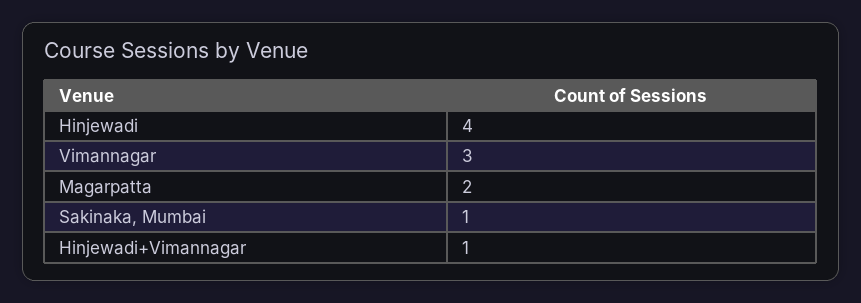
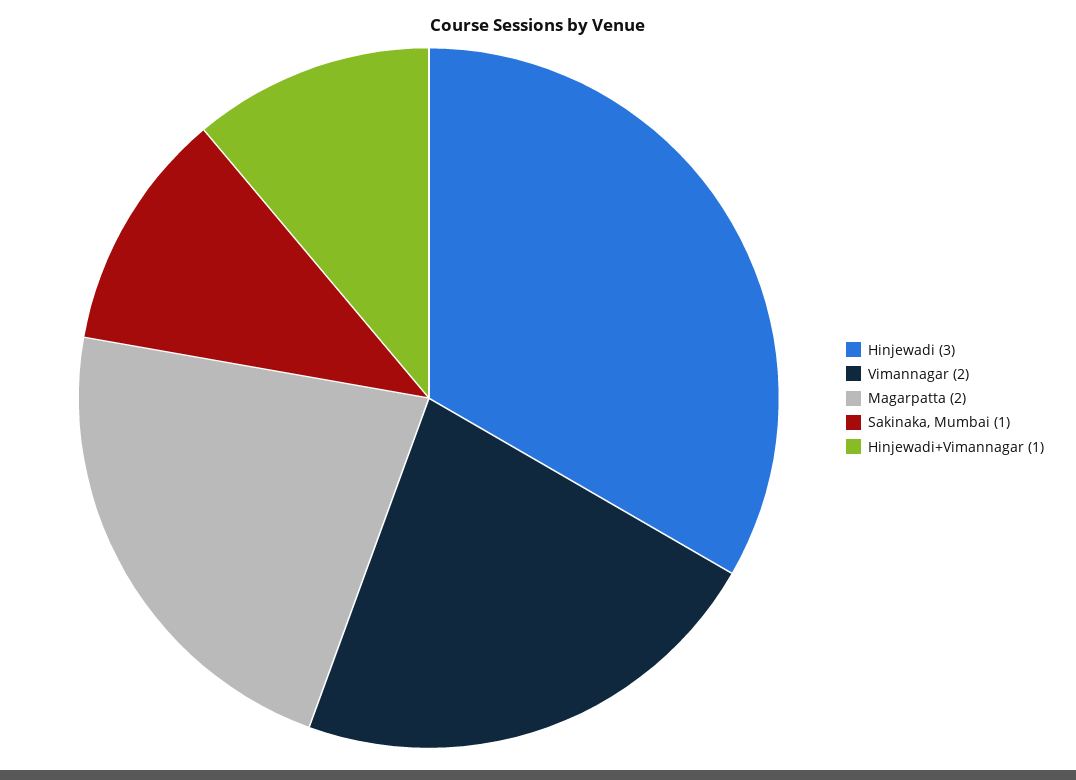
Hinjewadi: 4 -> 3
Vimannagar: 3 -> 2

